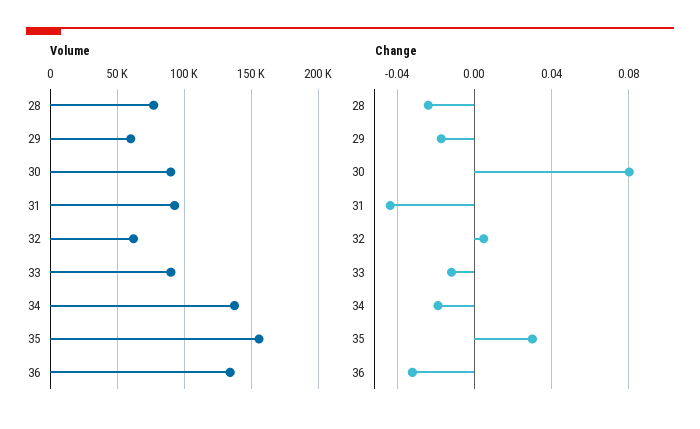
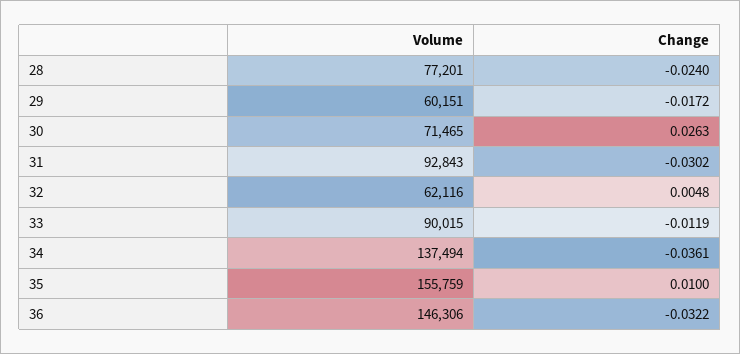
Volume, 30: 90000 -> 71465
Volume, 36: 135000 -> 146306
Change, 30: 0.08 -> 0.0263
Change, 31: -0.045 -> -0.0302
Change, 34: -0.02 -> -0.0361
Change, 35: 0.03 -> 0.01

